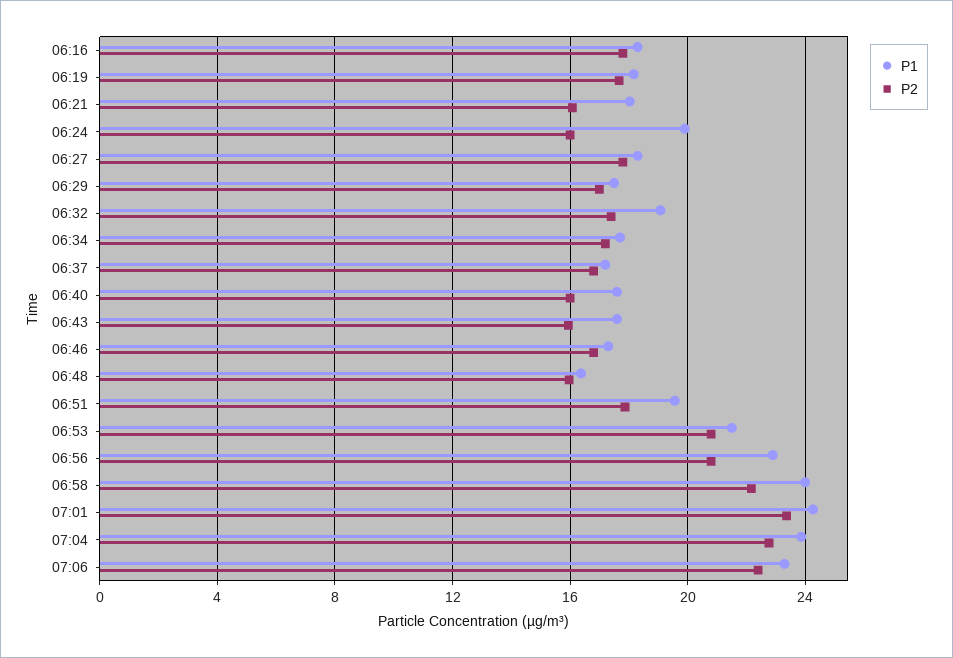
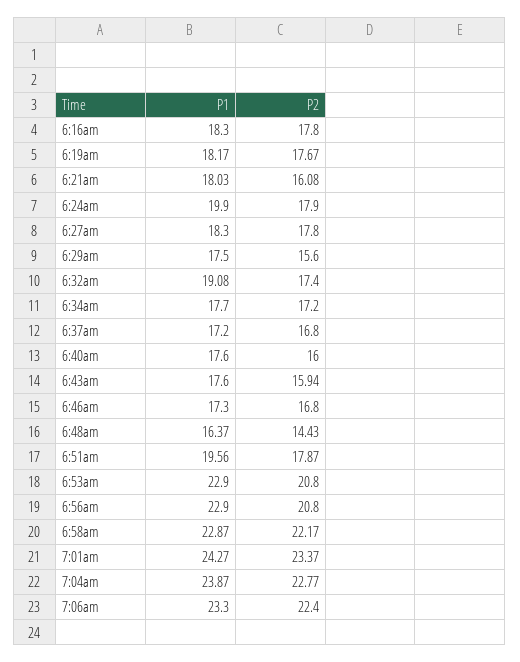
P2, 06:24: 16 -> 17.9
P2, 06:29: 17 -> 15.6
P2, 06:48: 16 -> 14.43
P1, 06:53: 21.5 -> 22.9
P1, 06:58: 24 -> 22.87

